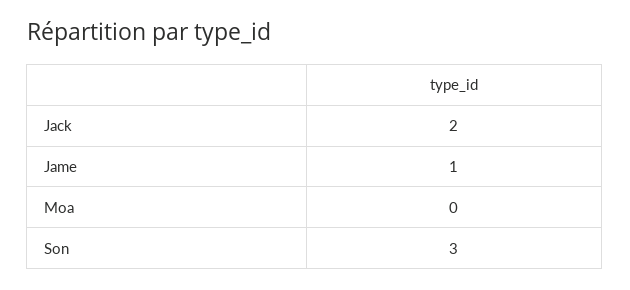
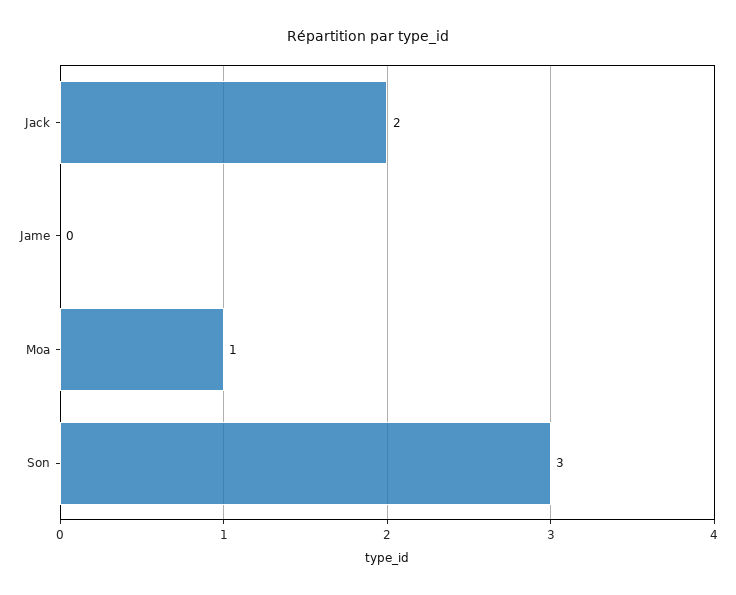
Jame: 1 -> 0
Moa: 0 -> 1

